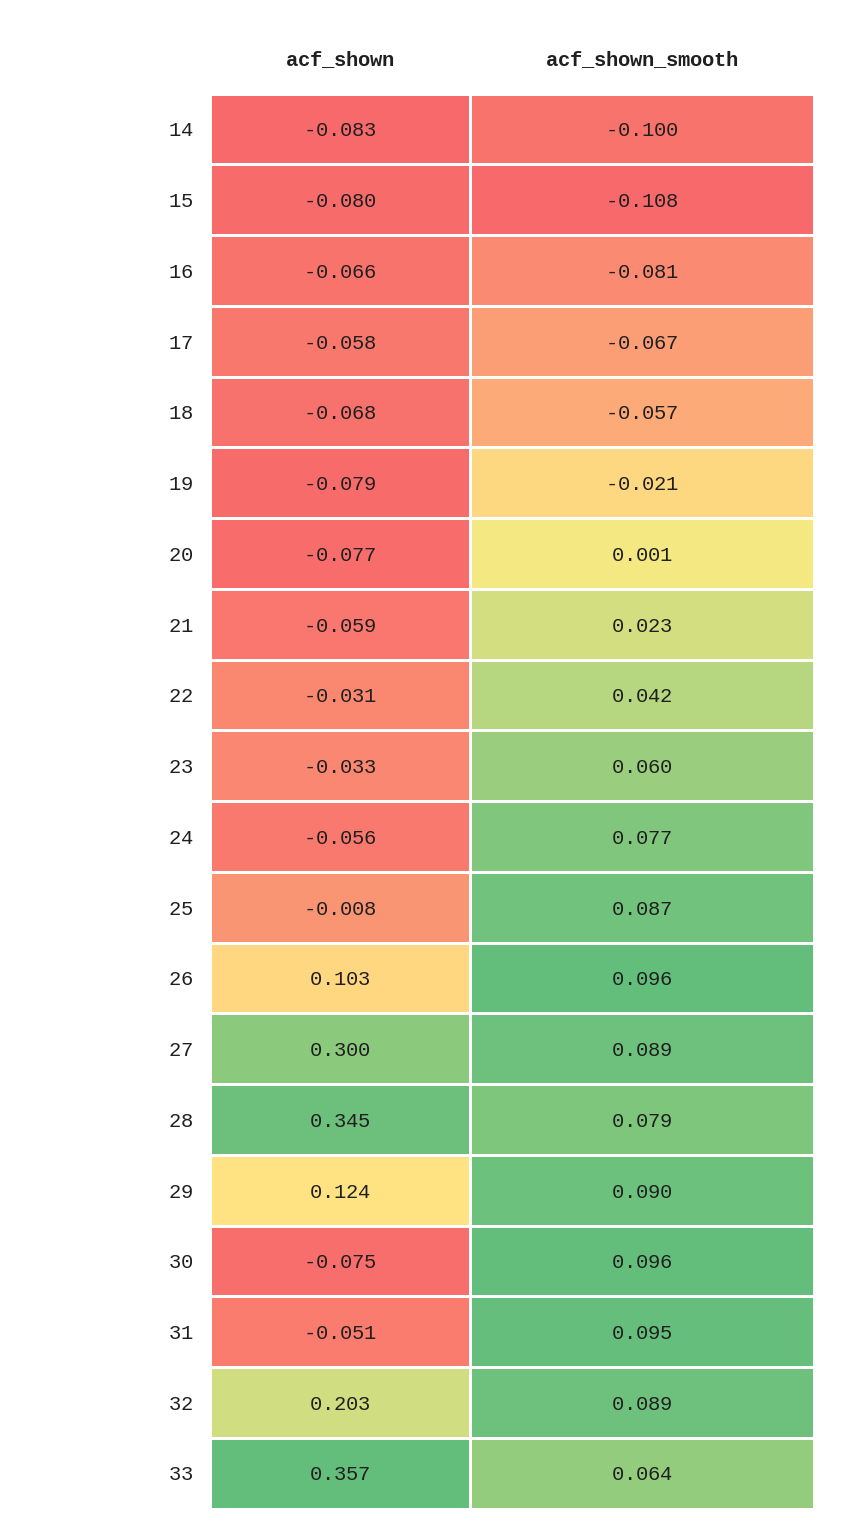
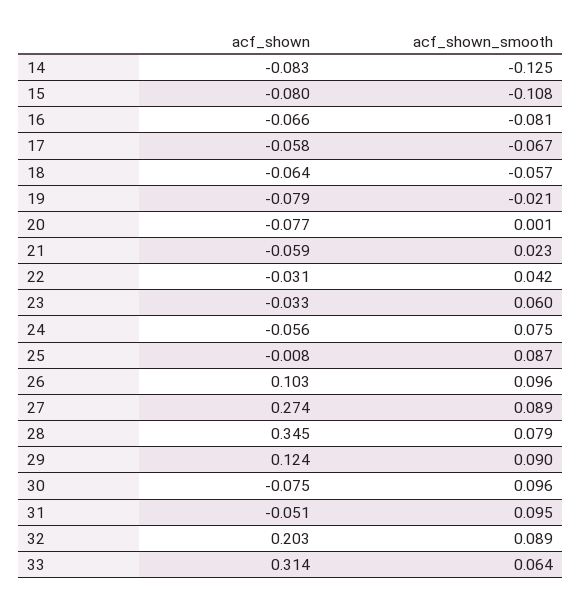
acf_shown_smooth, 14: -0.1 -> -0.125
acf_shown, 18: -0.068 -> -0.064
acf_shown_smooth, 24: 0.077 -> 0.075
acf_shown, 27: 0.3 -> 0.274
acf_shown, 33: 0.357 -> 0.314

